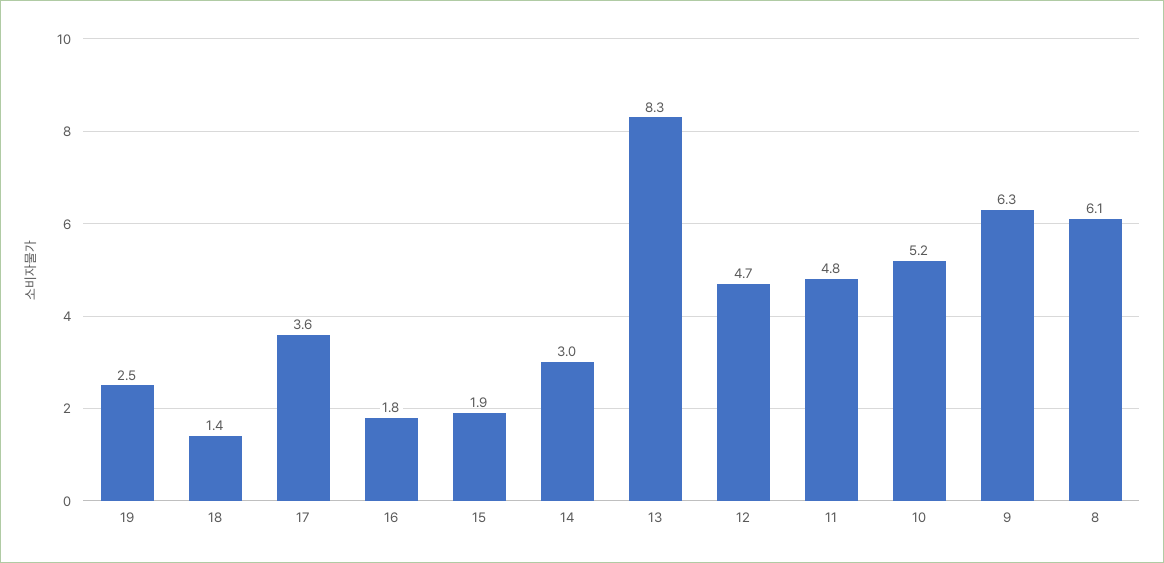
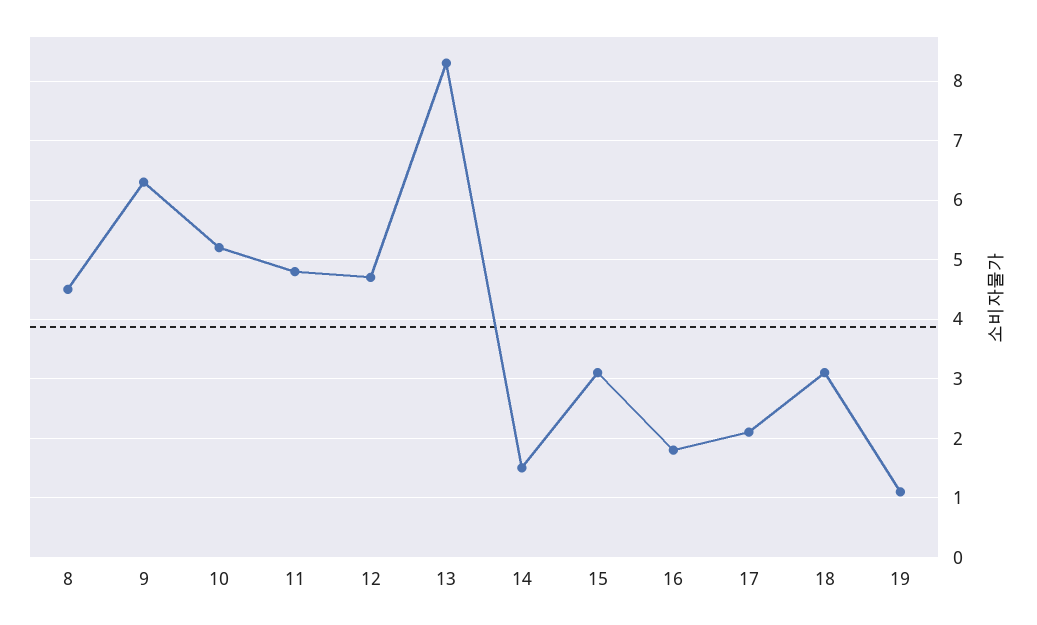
19: 2.5 -> 1
18: 1.4 -> 3
17: 3.6 -> 2
15: 1.9 -> 3
14: 3 -> 1.5
8: 6.1 -> 4.5

